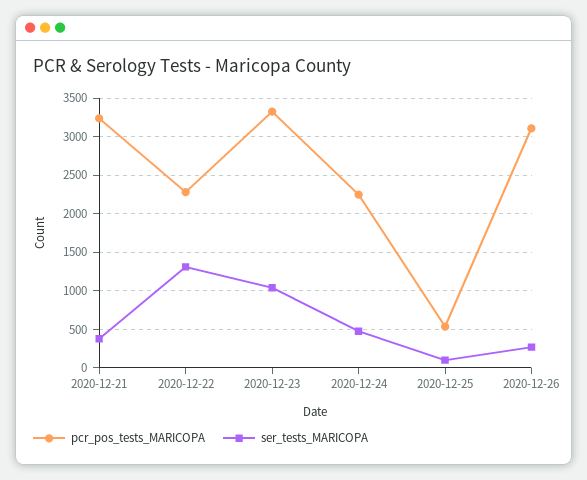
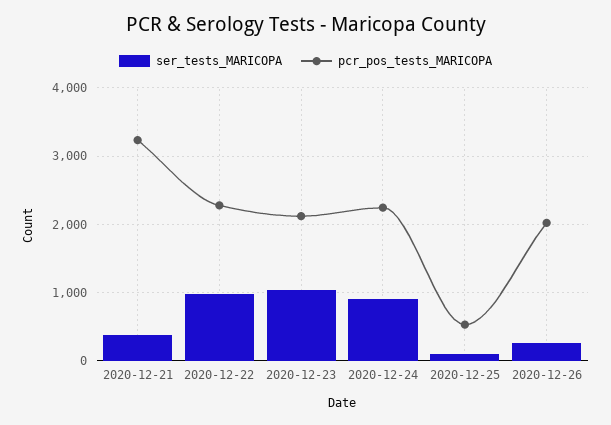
ser_tests_MARICOPA, 2020-12-22: 1300 -> 1000
pcr_pos_tests_MARICOPA, 2020-12-23: 3300 -> 2100
ser_tests_MARICOPA, 2020-12-24: 500 -> 900
pcr_pos_tests_MARICOPA, 2020-12-26: 3100 -> 2000

